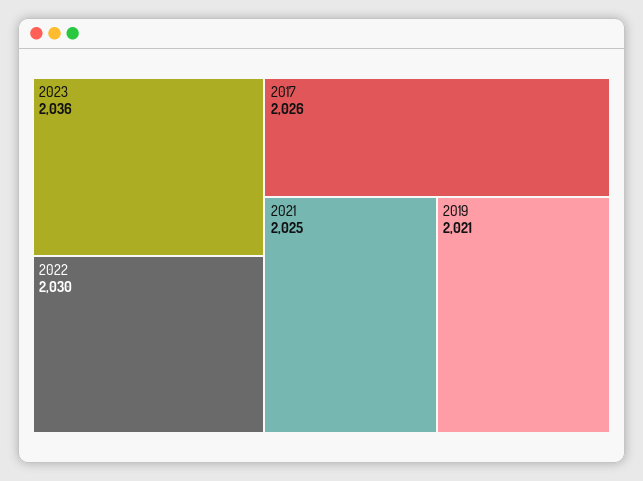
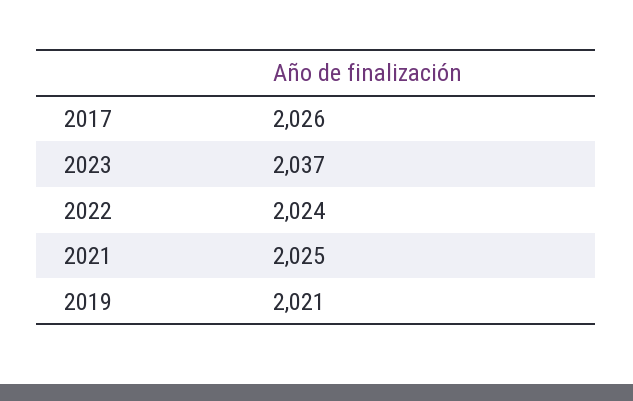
2023: 2036 -> 2037
2022: 2030 -> 2024

